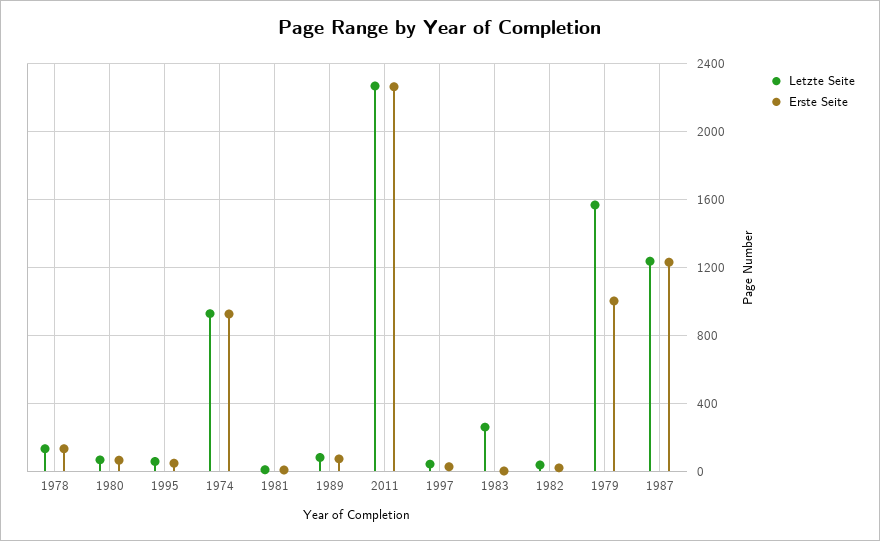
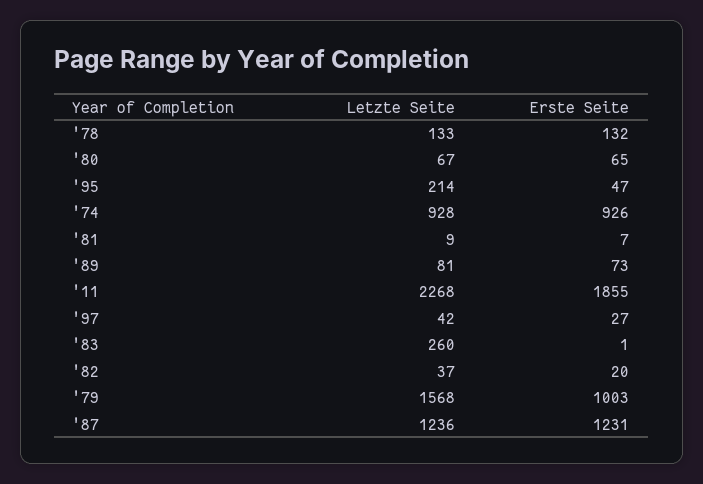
Letzte Seite, 1995: 50 -> 214
Erste Seite, 2011: 2250 -> 1855

